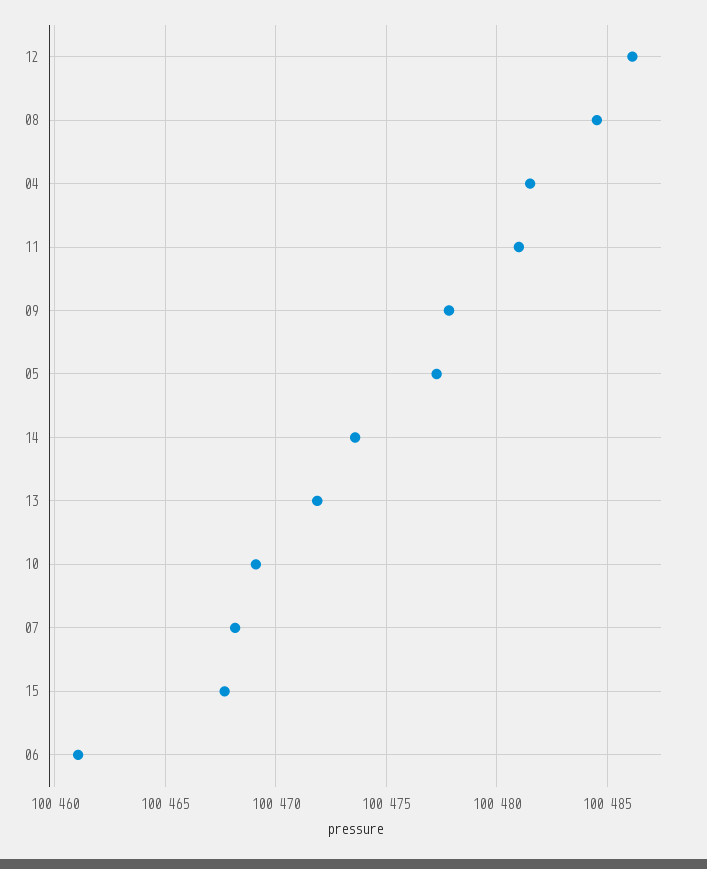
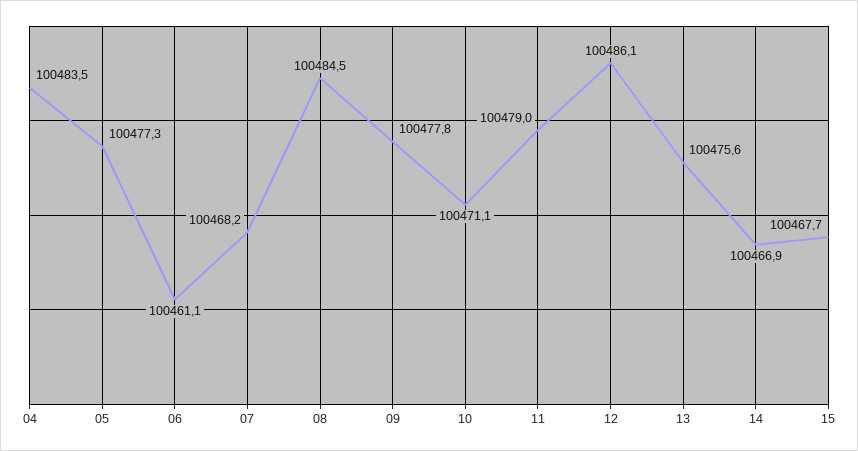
04: 100481.5 -> 100483.5
11: 100481 -> 100479
14: 100473.5 -> 100466.9
13: 100472 -> 100475.6
10: 100469 -> 100471.1

